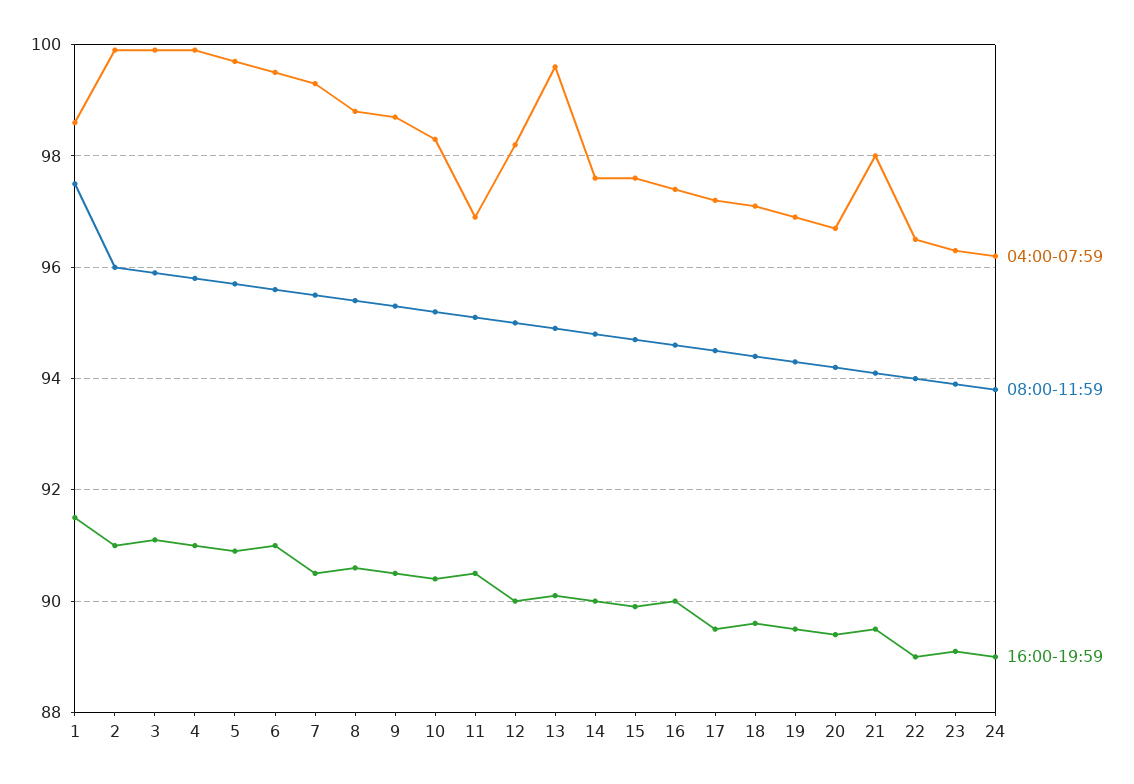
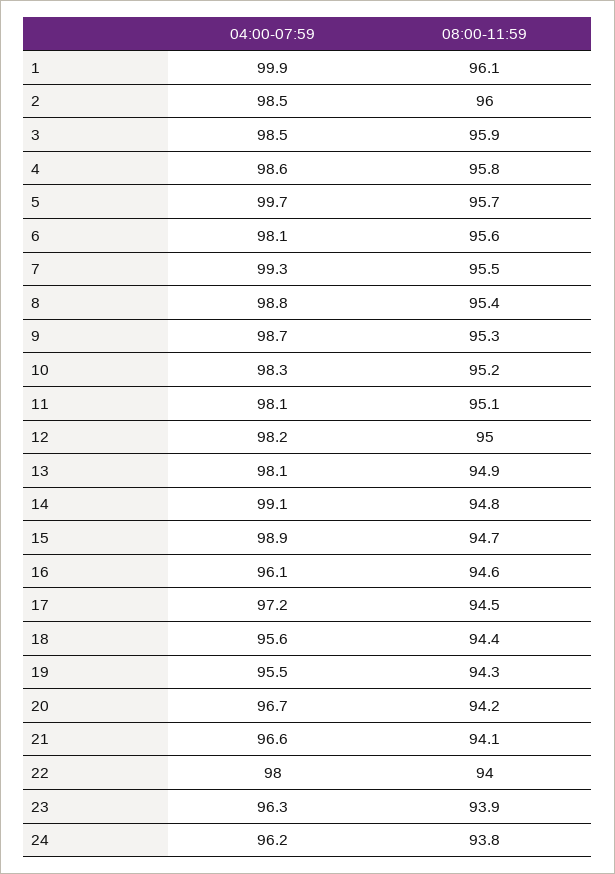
04:00-07:59, 1: 98.5 -> 99.9
08:00-11:59, 1: 97.5 -> 96.1
16:00-19:59, 1: 91.5 -> none
04:00-07:59, 2: 100 -> 98.5
16:00-19:59, 2: 91 -> none
04:00-07:59, 3: 100 -> 98.5
16:00-19:59, 3: 91 -> none
04:00-07:59, 4: 100 -> 98.6
16:00-19:59, 4: 91 -> none
16:00-19:59, 5: 91 -> none
04:00-07:59, 6: 99.5 -> 98.1
16:00-19:59, 6: 91 -> none
16:00-19:59, 7: 90.5 -> none
16:00-19:59, 8: 90.5 -> none
16:00-19:59, 9: 90.5 -> none
16:00-19:59, 10: 90.5 -> none
04:00-07:59, 11: 97 -> 98.1
16:00-19:59, 11: 90.5 -> none
16:00-19:59, 12: 90 -> none
04:00-07:59, 13: 99.5 -> 98.1
16:00-19:59, 13: 90 -> none
04:00-07:59, 14: 97.5 -> 99.1
16:00-19:59, 14: 90 -> none
04:00-07:59, 15: 97.5 -> 98.9
16:00-19:59, 15: 90 -> none
04:00-07:59, 16: 97.5 -> 96.1
16:00-19:59, 16: 90 -> none
16:00-19:59, 17: 89.5 -> none
04:00-07:59, 18: 97 -> 95.6
16:00-19:59, 18: 89.5 -> none
04:00-07:59, 19: 97 -> 95.5
16:00-19:59, 19: 89.5 -> none
16:00-19:59, 20: 89.5 -> none
04:00-07:59, 21: 98 -> 96.6
16:00-19:59, 21: 89.5 -> none
04:00-07:59, 22: 96.5 -> 98
16:00-19:59, 22: 89 -> none
16:00-19:59, 23: 89 -> none
16:00-19:59, 24: 89 -> none

